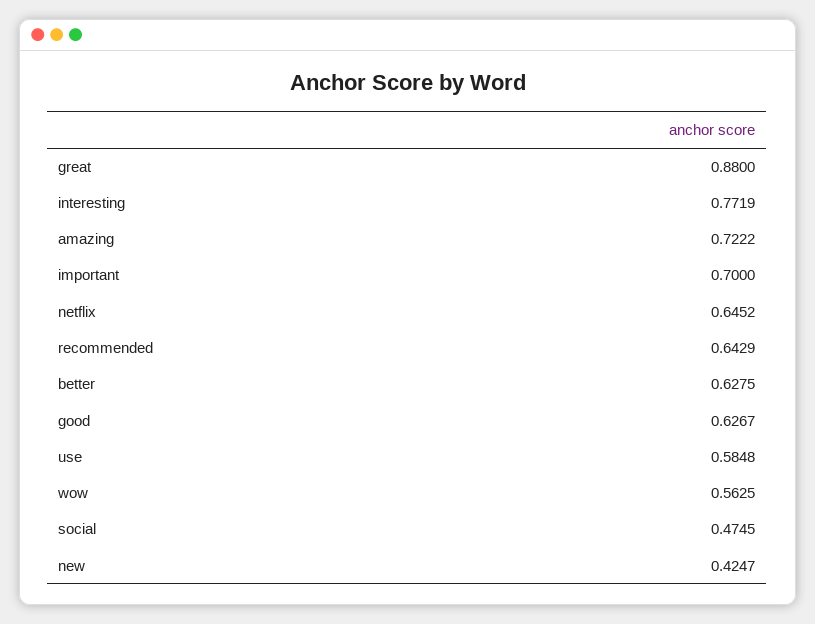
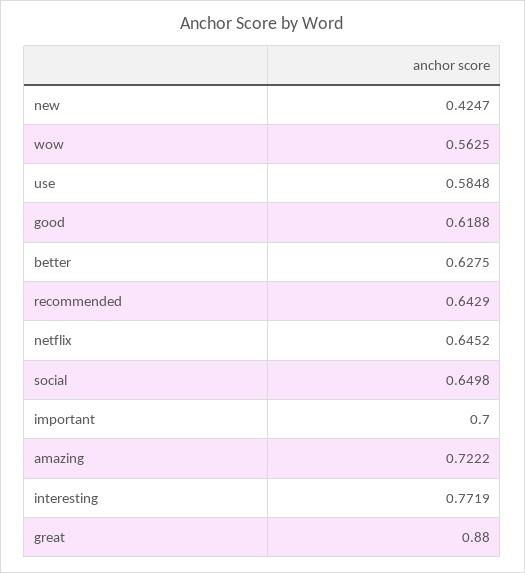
good: 0.6267 -> 0.6188
social: 0.4745 -> 0.6498

